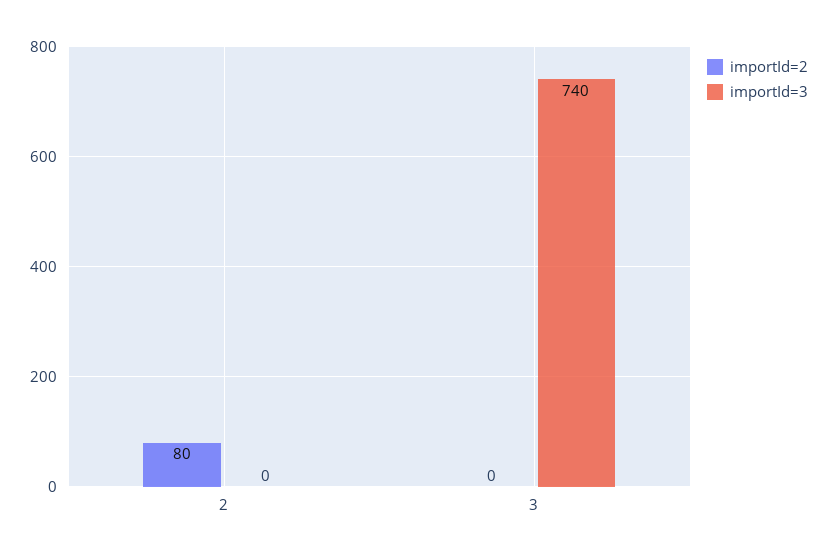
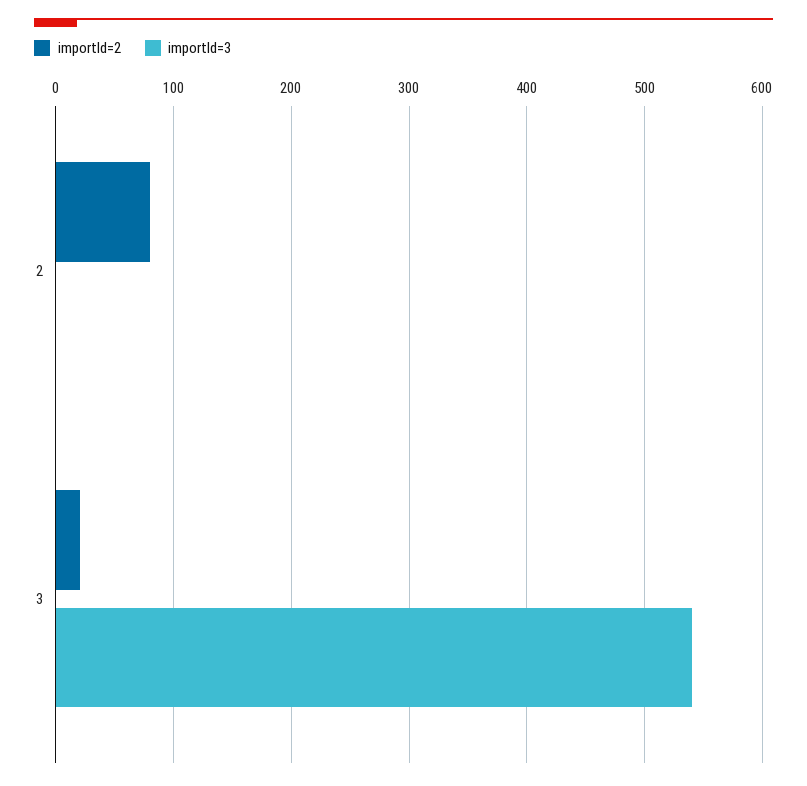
importId=2, 3: 0 -> 20
importId=3, 3: 740 -> 540

